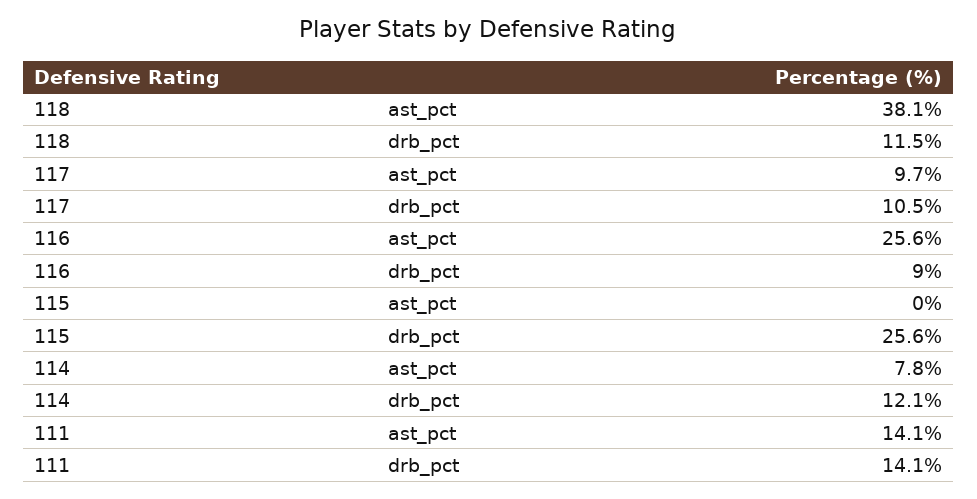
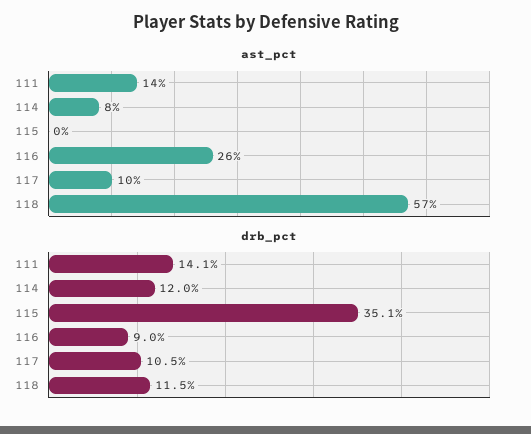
ast_pct, 118: 38.1 -> 57
drb_pct, 115: 25.6 -> 35.1
drb_pct, 114: 12.1 -> 12

